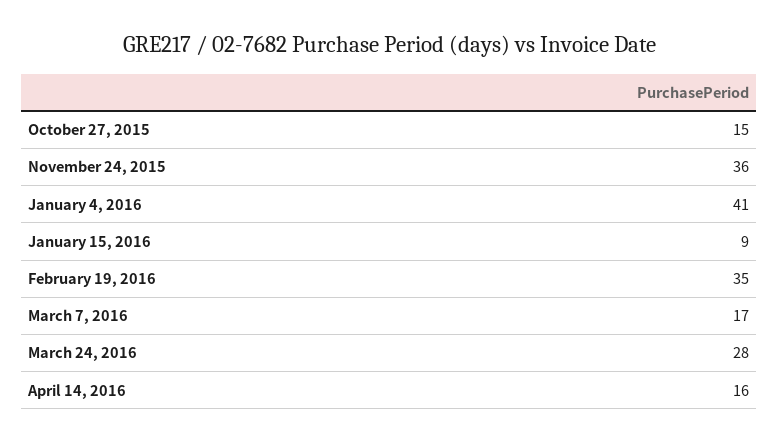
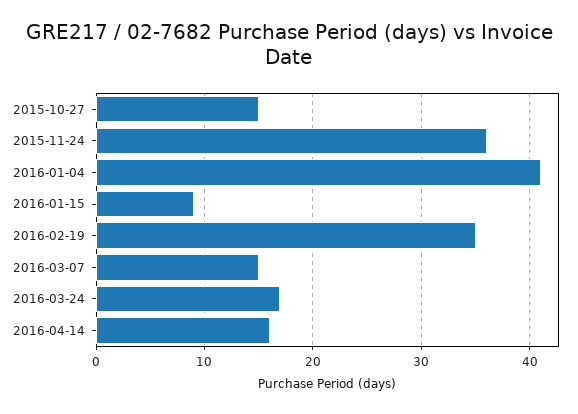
March 7, 2016: 17 -> 15
March 24, 2016: 28 -> 17

